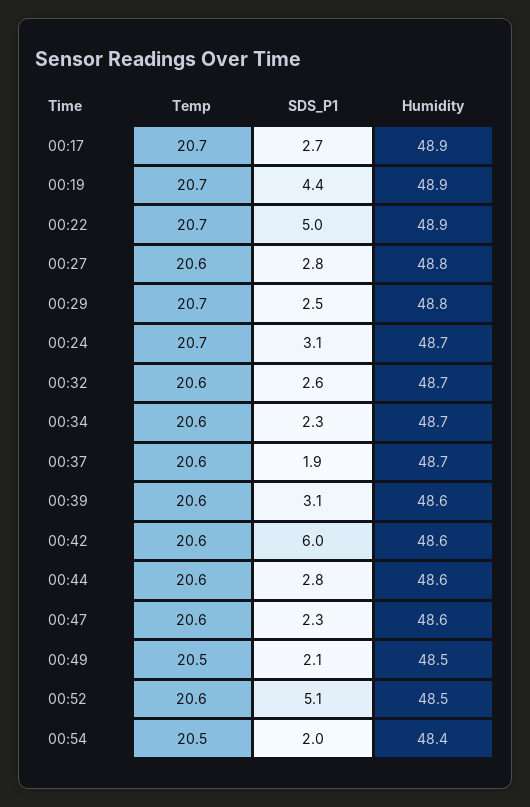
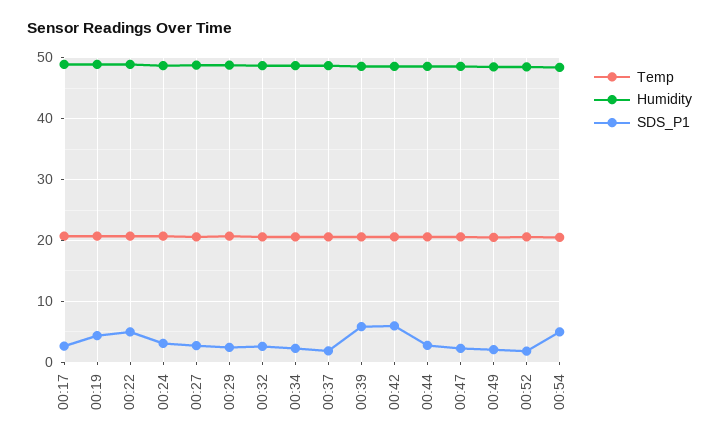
SDS_P1, 00:39: 3.1 -> 6
SDS_P1, 00:52: 5.1 -> 2
SDS_P1, 00:54: 2 -> 5

